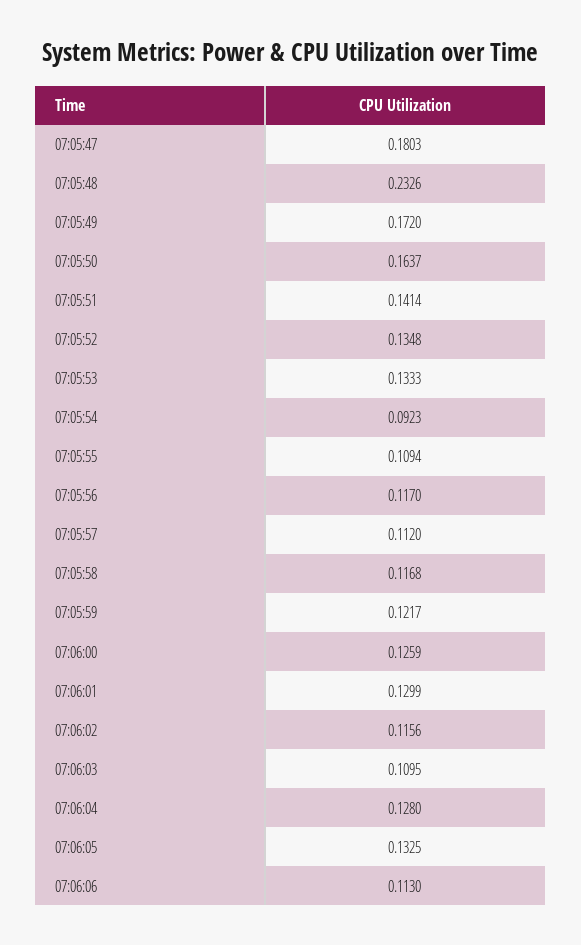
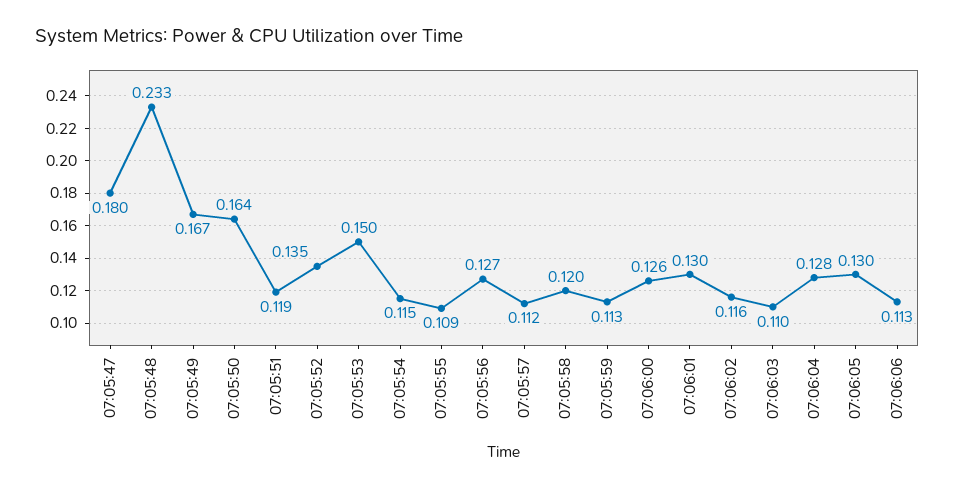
07:05:49: 0.172 -> 0.167
07:05:51: 0.1414 -> 0.119
07:05:53: 0.1333 -> 0.15
07:05:54: 0.0923 -> 0.115
07:05:56: 0.117 -> 0.127
07:05:58: 0.1168 -> 0.12
07:05:59: 0.1217 -> 0.113
07:06:05: 0.1325 -> 0.13

